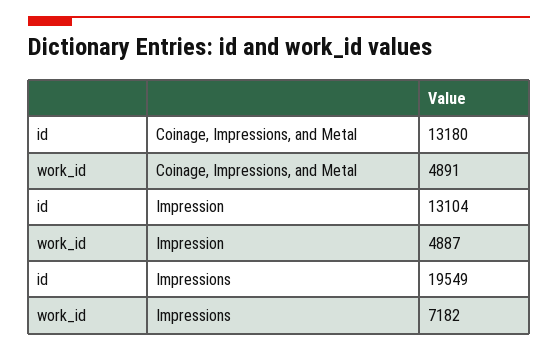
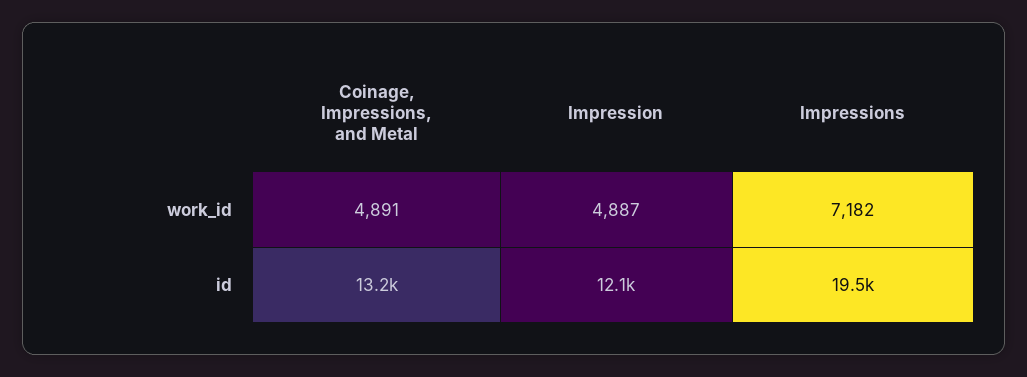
id, Impression: 13104 -> 12100

